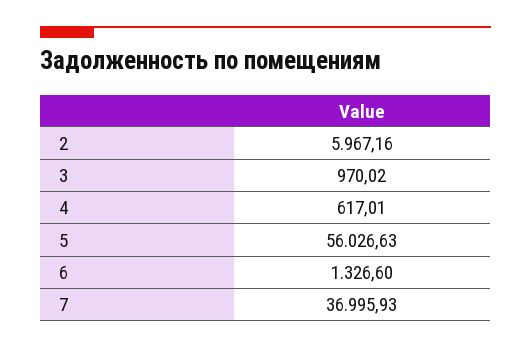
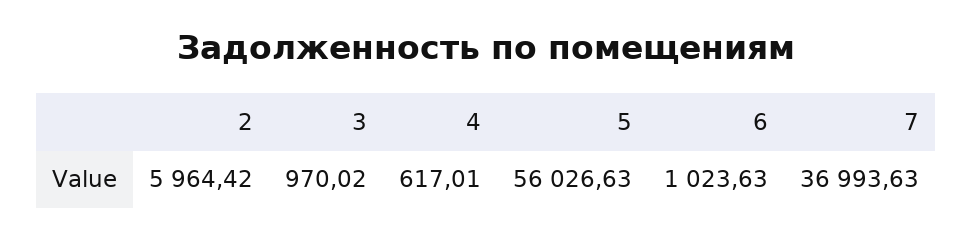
2: 5967.16 -> 5964.42
6: 1326.6 -> 1023.63
7: 36995.93 -> 36993.63

